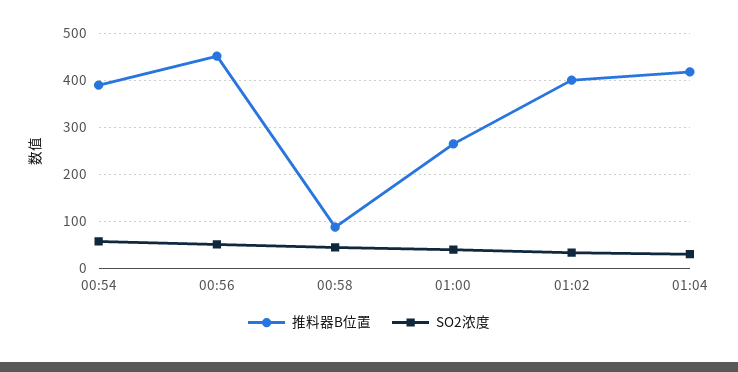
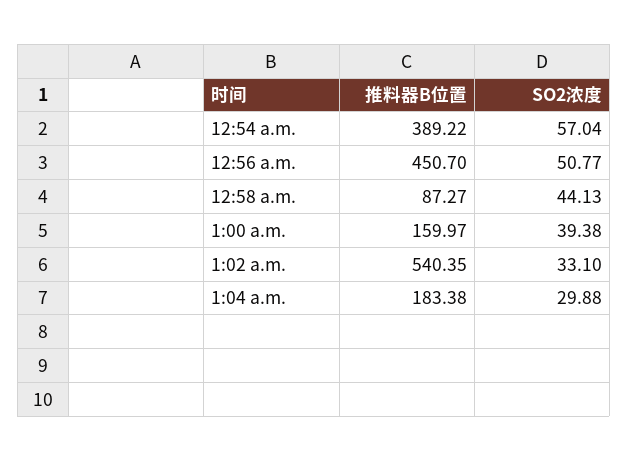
推料器B位置, 01:00: 260 -> 159.97
推料器B位置, 01:02: 400 -> 540.35
推料器B位置, 01:04: 420 -> 183.38

